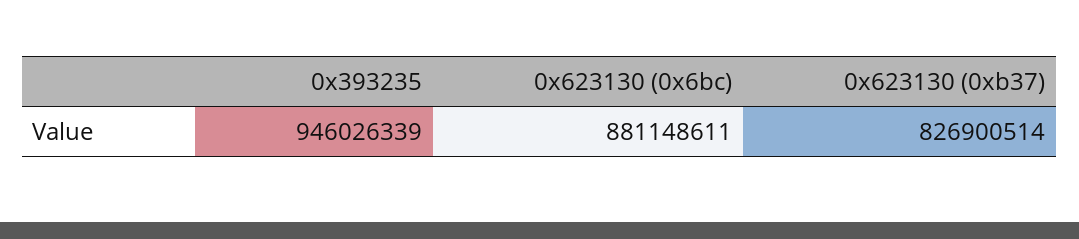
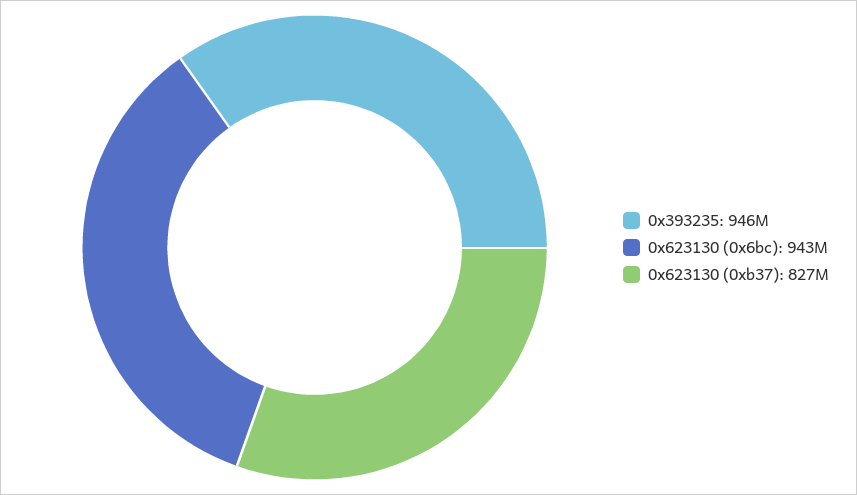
0x623130 (0x6bc): 881148611 -> 943000000

